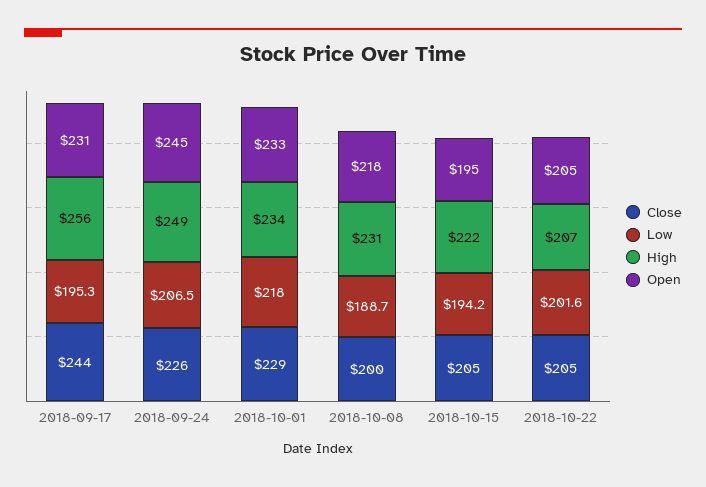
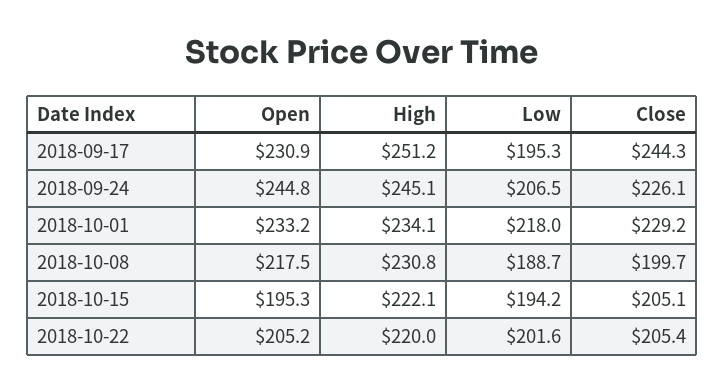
High, 2018-09-17: 256 -> 251.2
High, 2018-09-24: 249 -> 245.1
High, 2018-10-22: 207 -> 220

